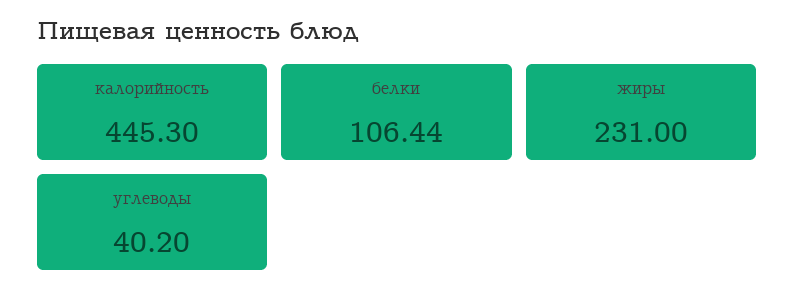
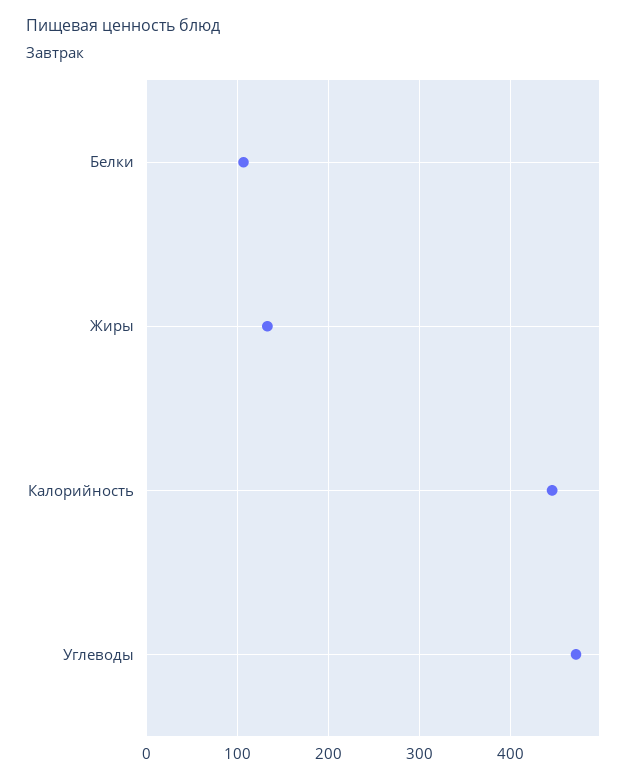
жиры: 231 -> 130
углеводы: 40.2 -> 470

